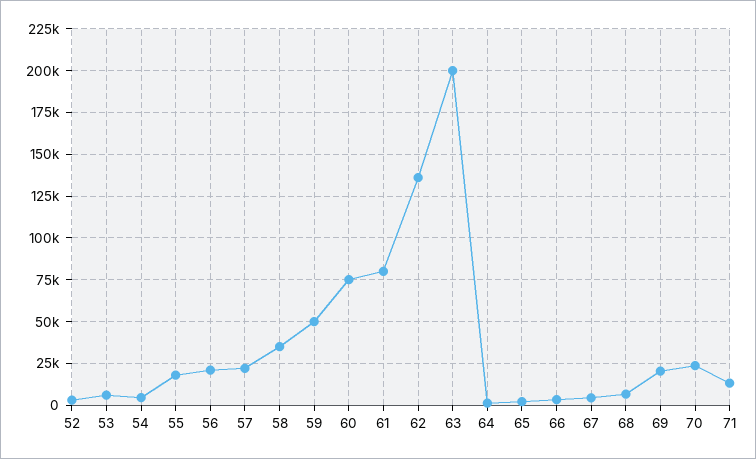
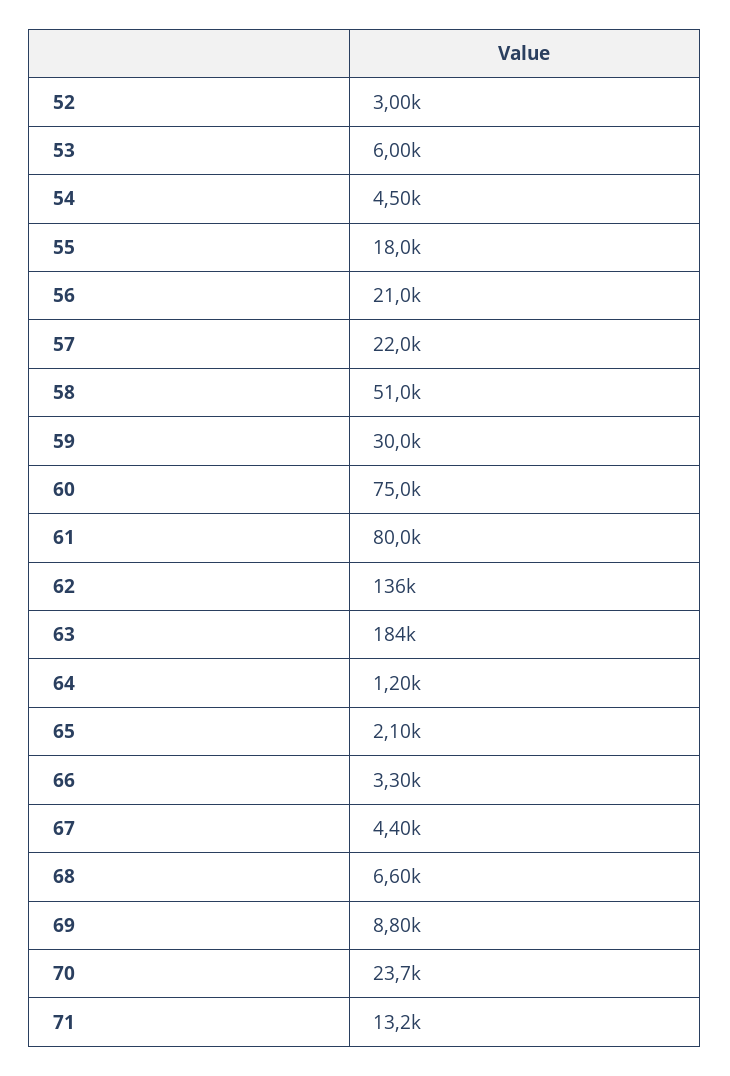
58: 35000 -> 51000
59: 50000 -> 30000
63: 200000 -> 184000
69: 20000 -> 8800

